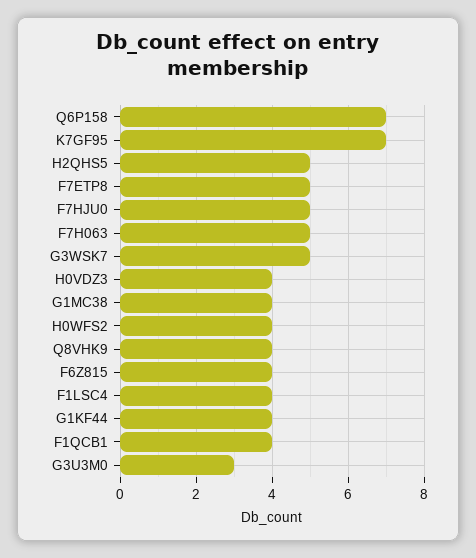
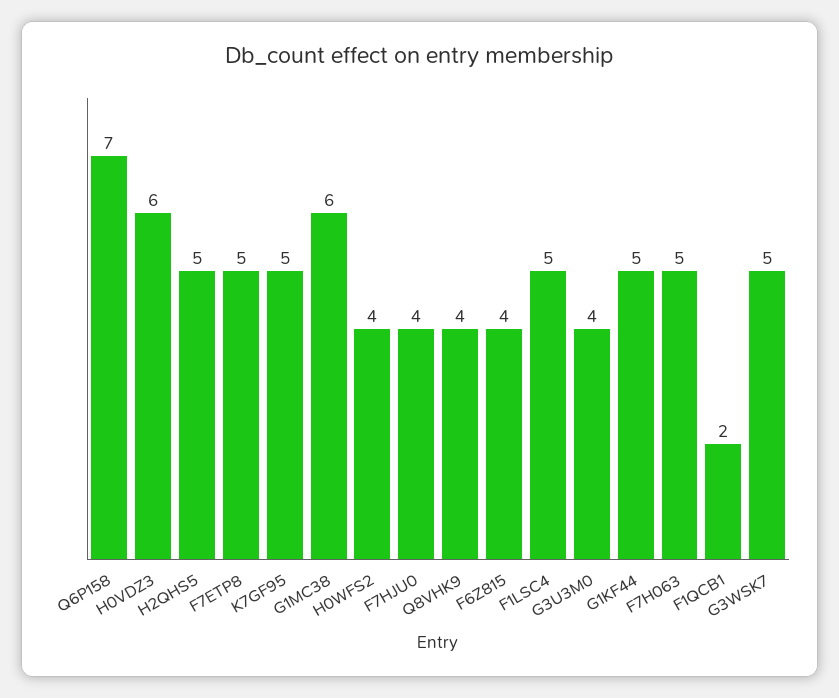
K7GF95: 7 -> 5
F7HJU0: 5 -> 4
H0VDZ3: 4 -> 6
G1MC38: 4 -> 6
F1LSC4: 4 -> 5
G1KF44: 4 -> 5
F1QCB1: 4 -> 2
G3U3M0: 3 -> 4

